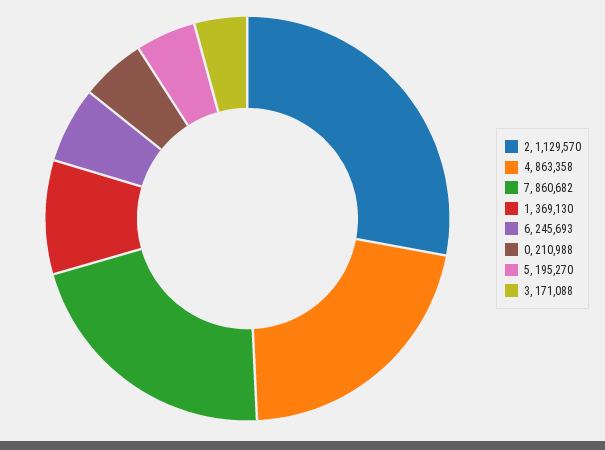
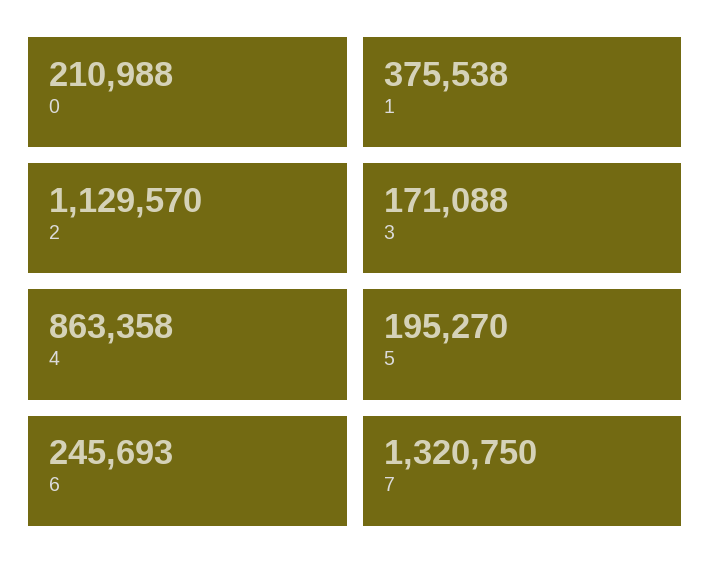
7: 860682 -> 1320750
1: 369130 -> 375538

